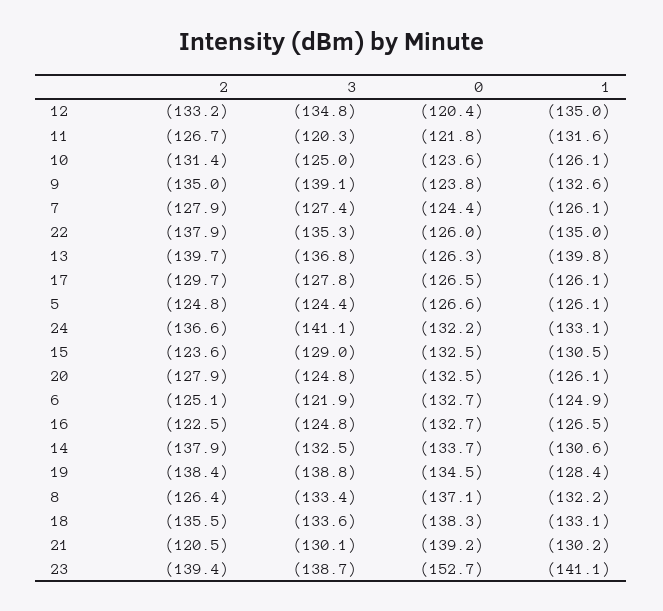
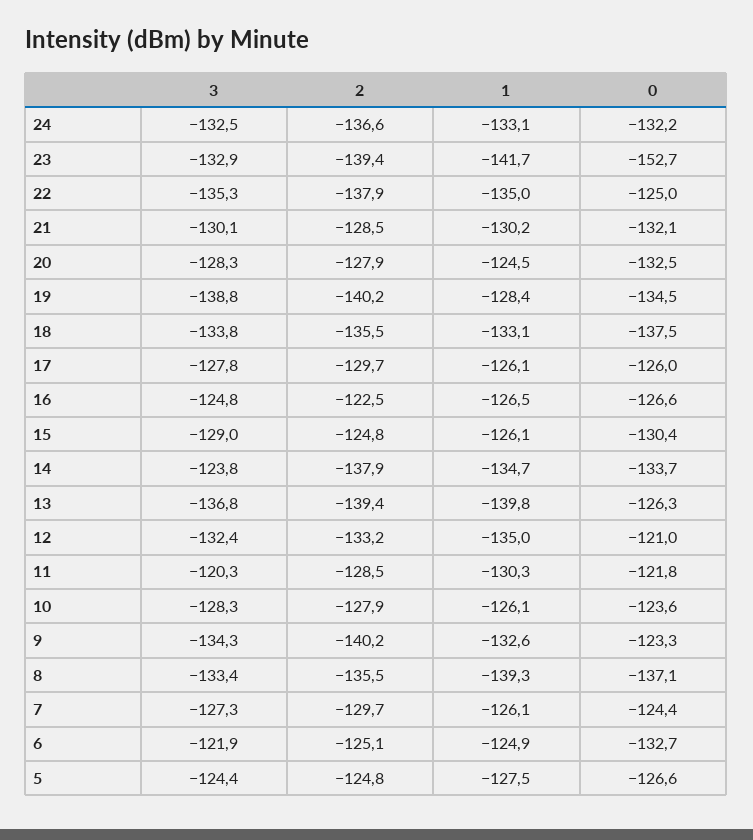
3, 12: -134.8 -> -132.4
0, 12: -120.4 -> -121
2, 11: -126.7 -> -128.5
1, 11: -131.6 -> -130.3
2, 10: -131.4 -> -127.9
3, 10: -125 -> -128.3
2, 9: -135 -> -140.2
3, 9: -139.1 -> -134.3
0, 9: -123.8 -> -123.3
2, 7: -127.9 -> -129.7
3, 7: -127.4 -> -127.3
0, 22: -126 -> -125
2, 13: -139.7 -> -139.4
0, 17: -126.5 -> -126
1, 5: -126.1 -> -127.5
3, 24: -141.1 -> -132.5
2, 15: -123.6 -> -124.8
0, 15: -132.5 -> -130.4
1, 15: -130.5 -> -126.1
3, 20: -124.8 -> -128.3
1, 20: -126.1 -> -124.5
0, 16: -132.7 -> -126.6
3, 14: -132.5 -> -123.8
1, 14: -130.6 -> -134.7
2, 19: -138.4 -> -140.2
2, 8: -126.4 -> -135.5
1, 8: -132.2 -> -139.3
3, 18: -133.6 -> -133.8
0, 18: -138.3 -> -137.5
2, 21: -120.5 -> -128.5
0, 21: -139.2 -> -132.1
3, 23: -138.7 -> -132.9
1, 23: -141.1 -> -141.7

